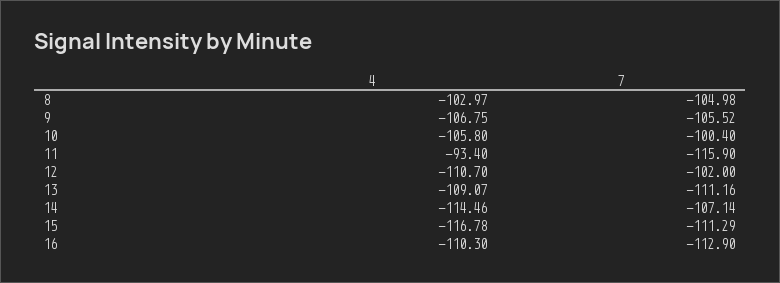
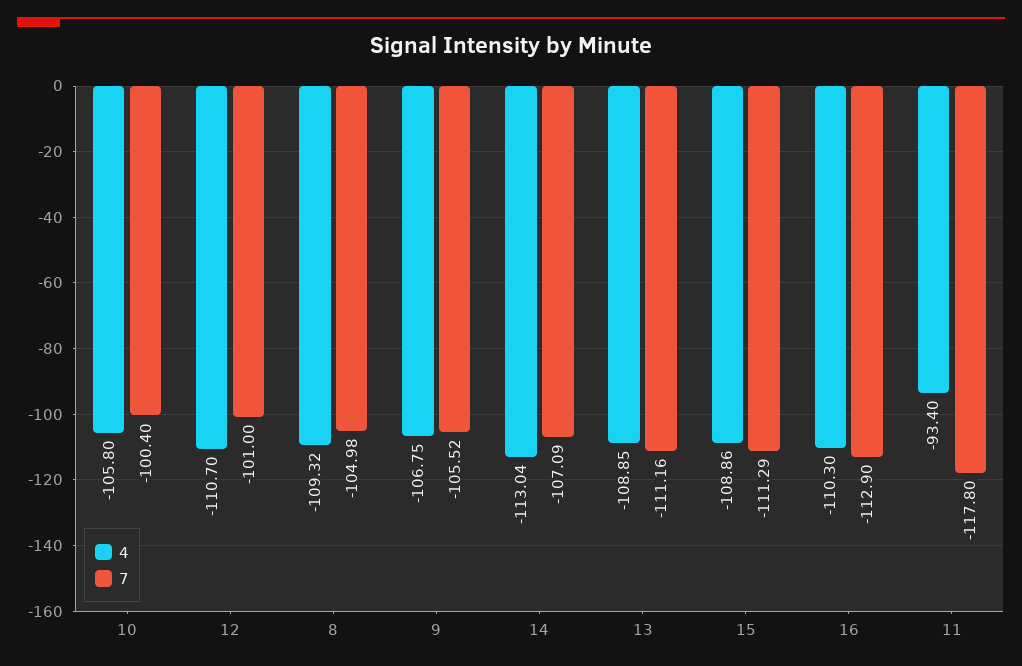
4, 8: -102.97 -> -109.32
7, 11: -115.9 -> -117.8
7, 12: -102 -> -101
4, 13: -109.07 -> -108.85
4, 14: -114.46 -> -113.04
7, 14: -107.14 -> -107.09
4, 15: -116.78 -> -108.86

